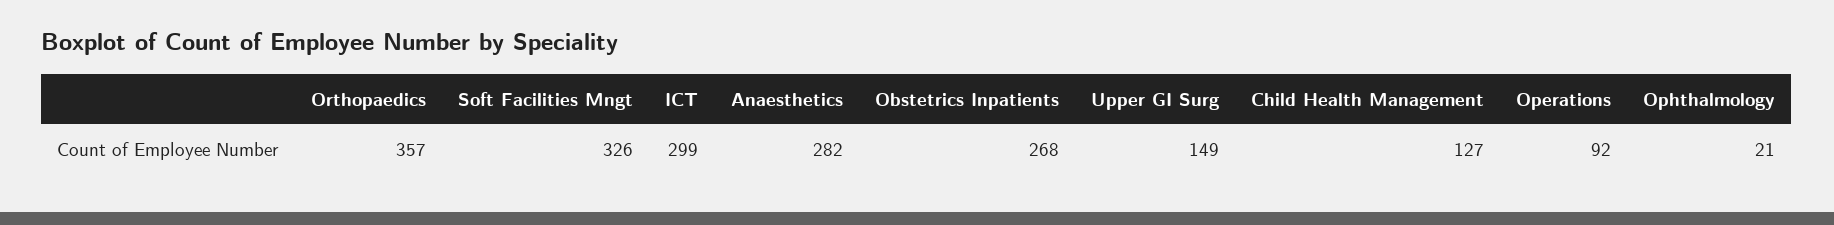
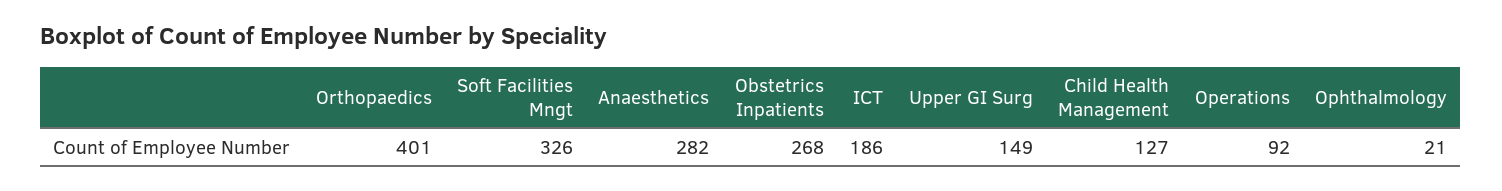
Orthopaedics: 357 -> 401
ICT: 299 -> 186

